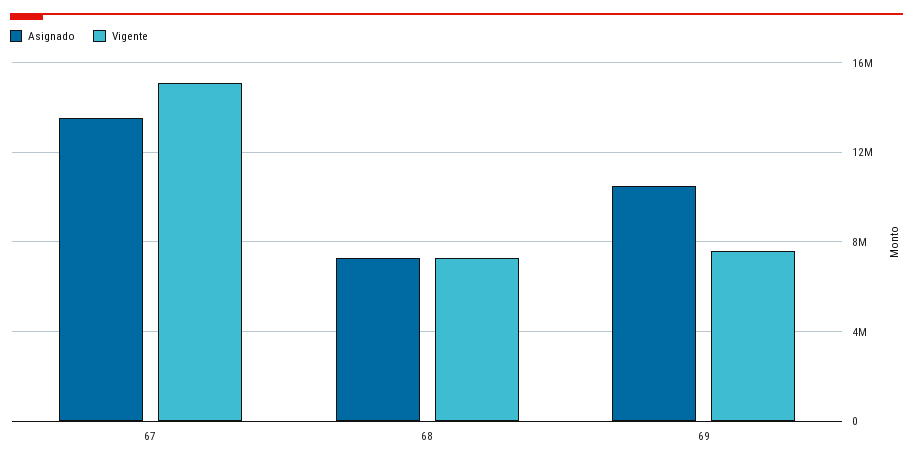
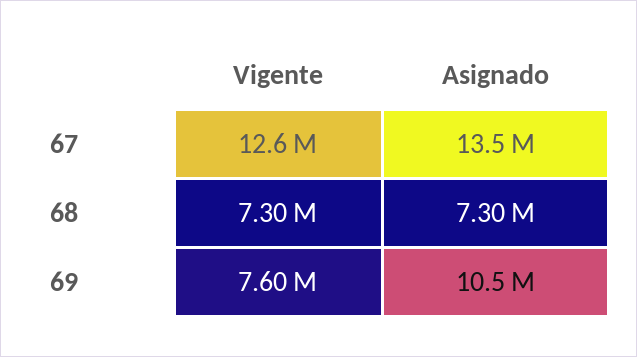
Vigente, 67: 15000000 -> 12600000

